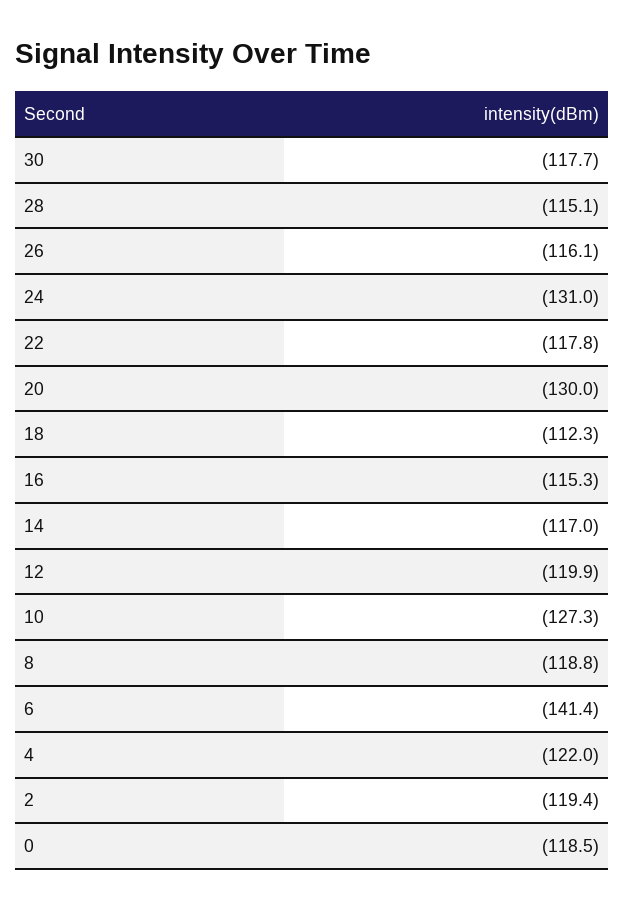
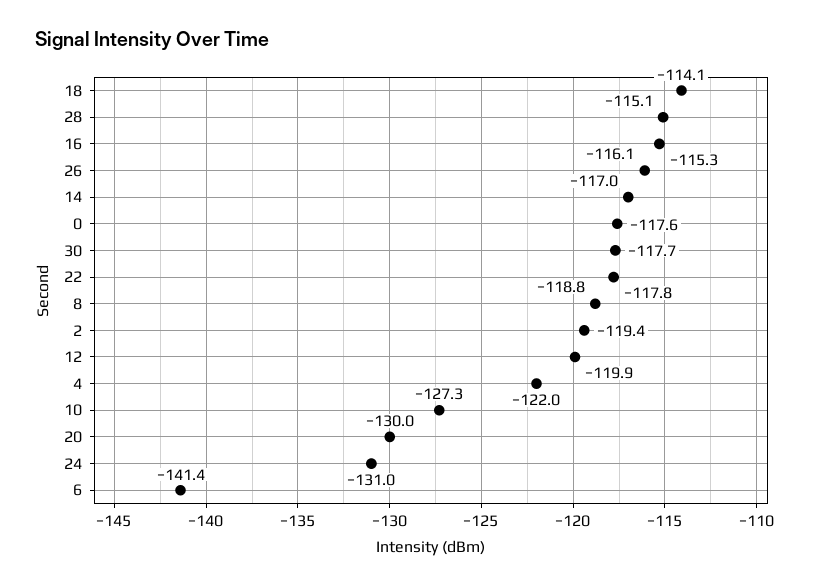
18: -112.3 -> -114.1
0: -118.5 -> -117.6

